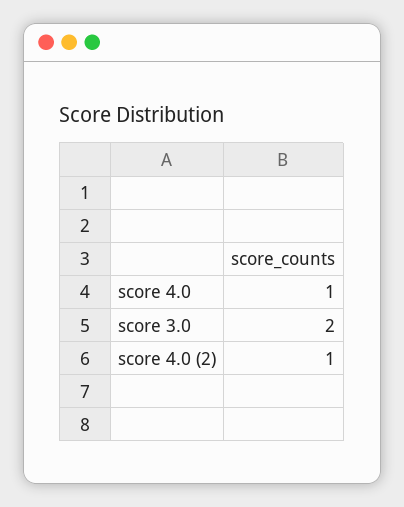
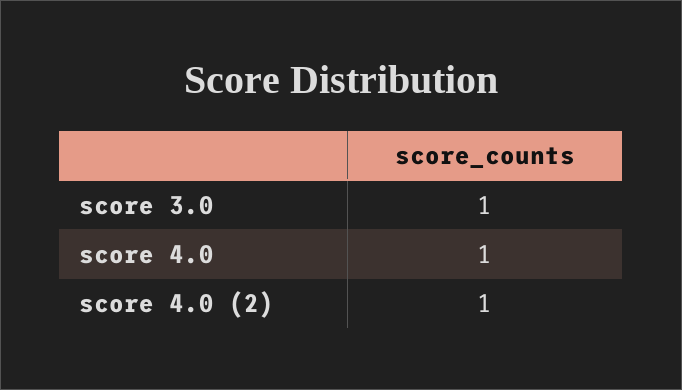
score 3.0: 2 -> 1

